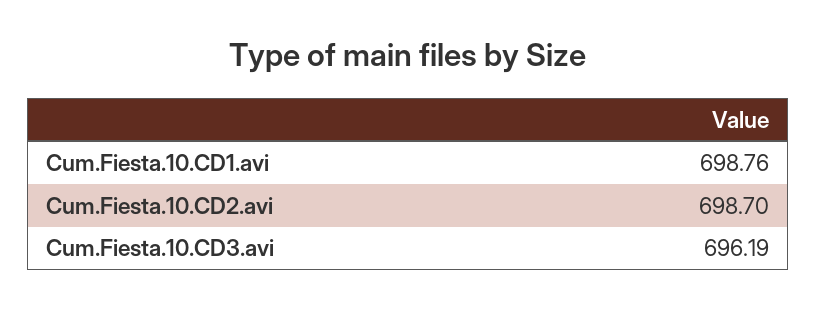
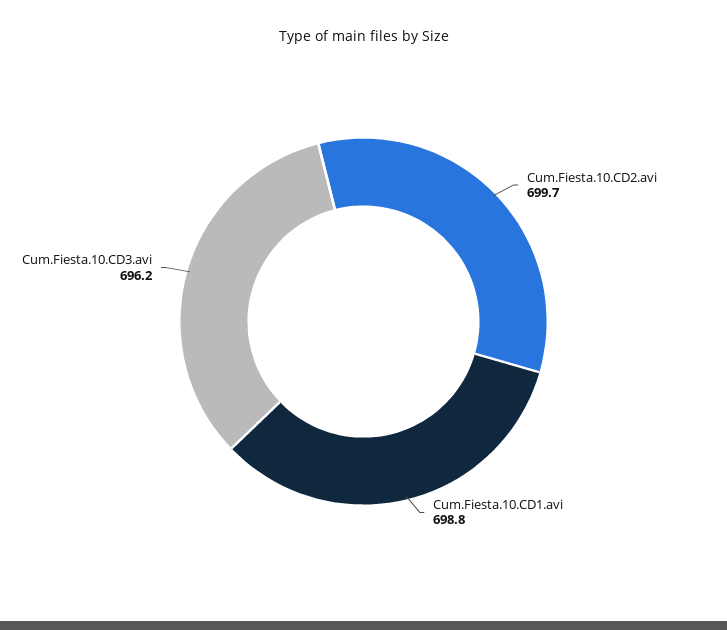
Cum.Fiesta.10.CD2.avi: 698.7 -> 699.7

